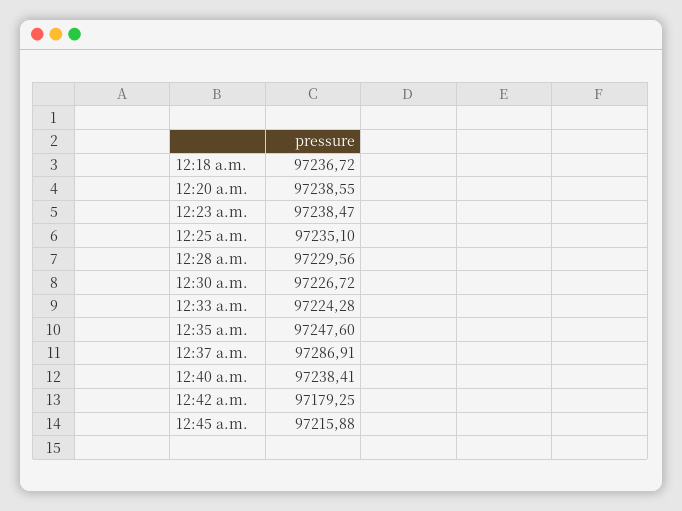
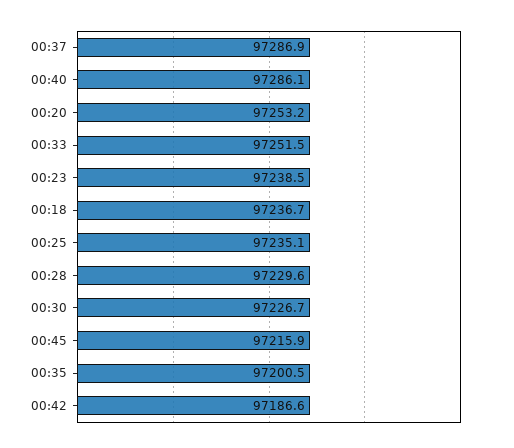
12:20 a.m.: 97238.55 -> 97253.2
12:33 a.m.: 97224.28 -> 97251.5
12:35 a.m.: 97247.6 -> 97200.5
12:40 a.m.: 97238.41 -> 97286.1
12:42 a.m.: 97179.25 -> 97186.6

